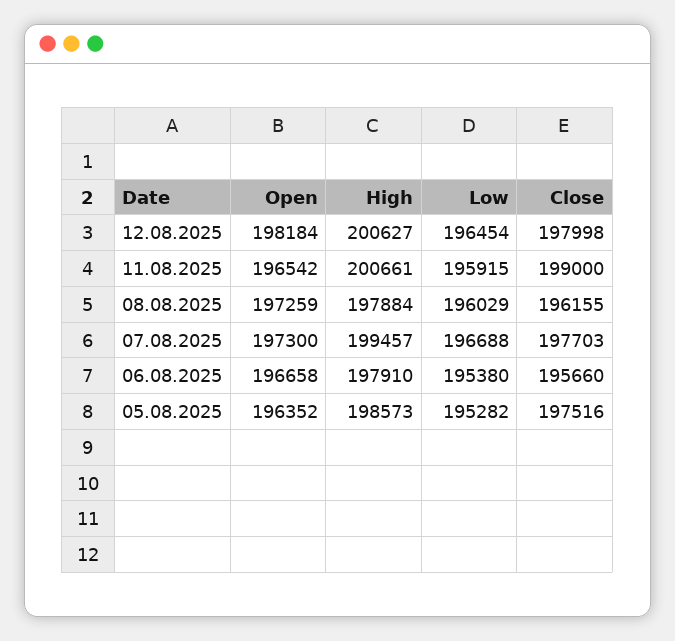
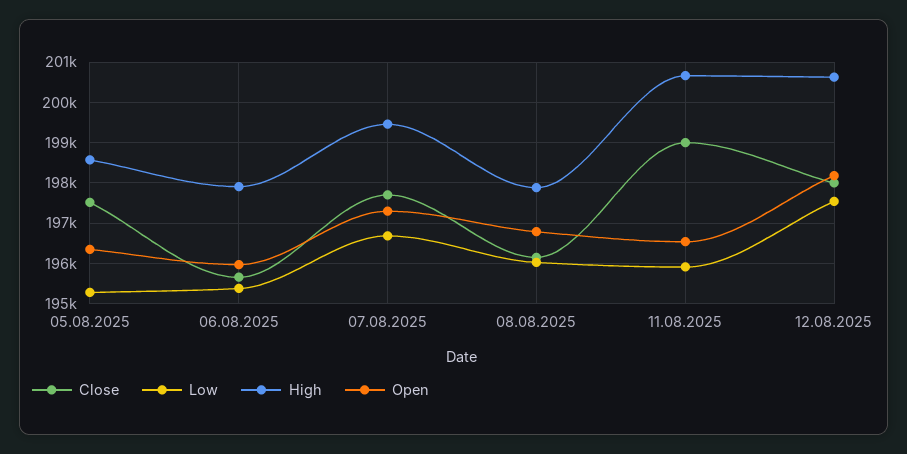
Low, 12.08.2025: 196454 -> 197600
Open, 08.08.2025: 197259 -> 196800
Open, 06.08.2025: 196658 -> 196000

